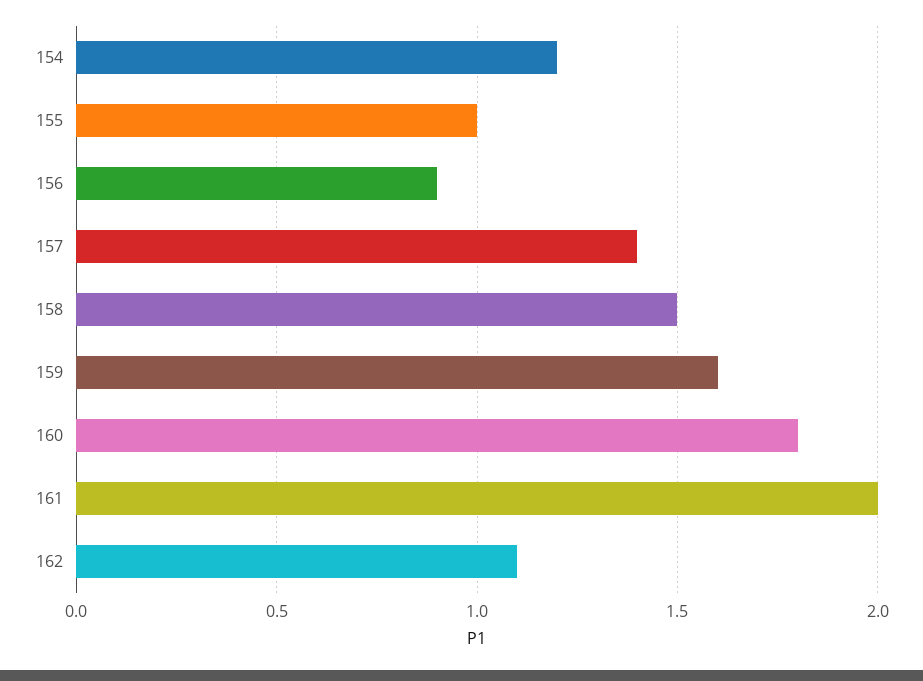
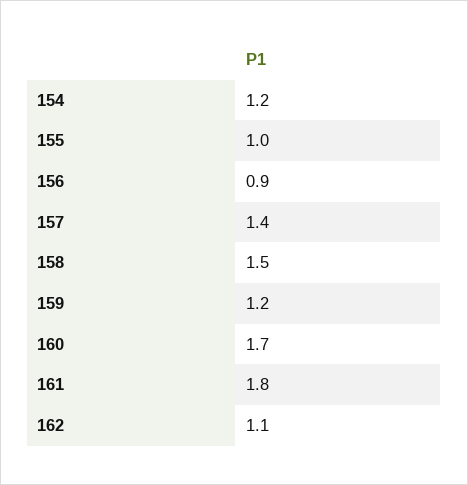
159: 1.6 -> 1.2
160: 1.8 -> 1.7
161: 2 -> 1.8

